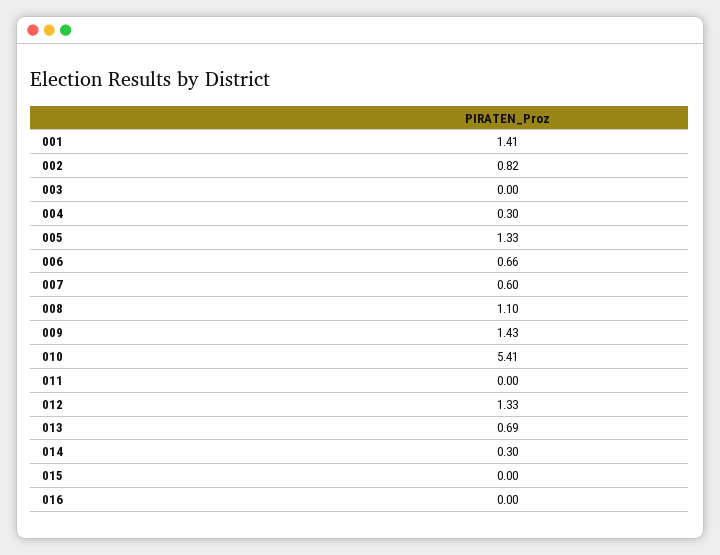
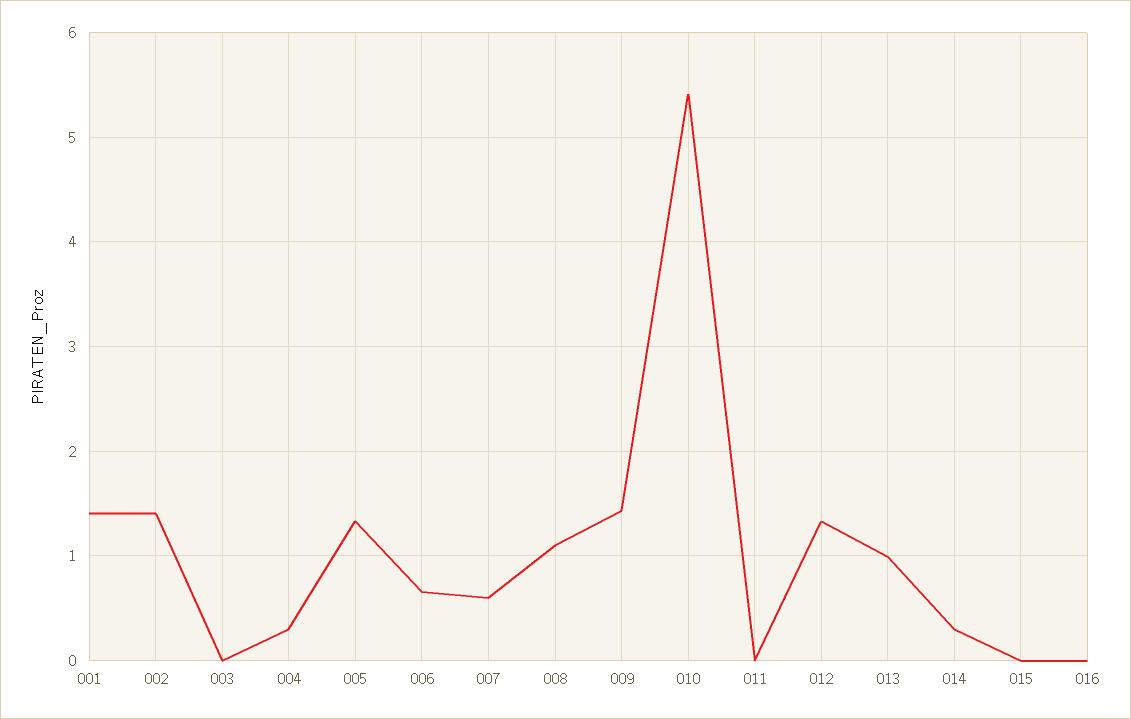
002: 0.82 -> 1.4
013: 0.69 -> 1

